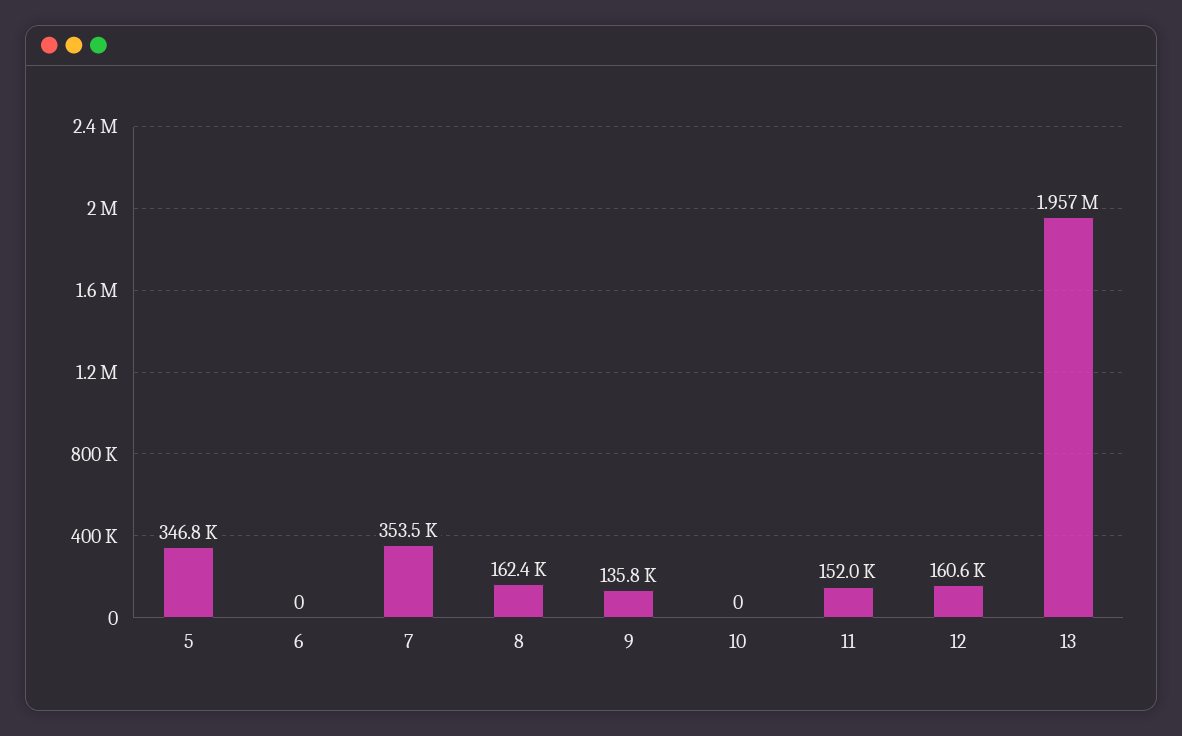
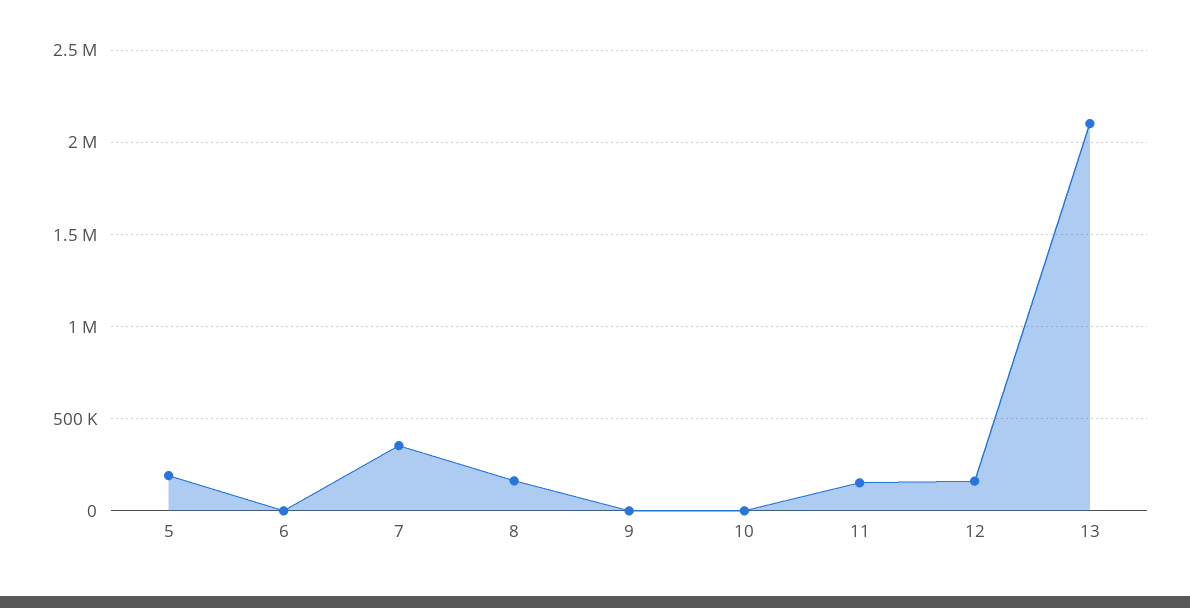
5: 346800 -> 200000
9: 135800 -> 0
13: 1957000 -> 2100000

